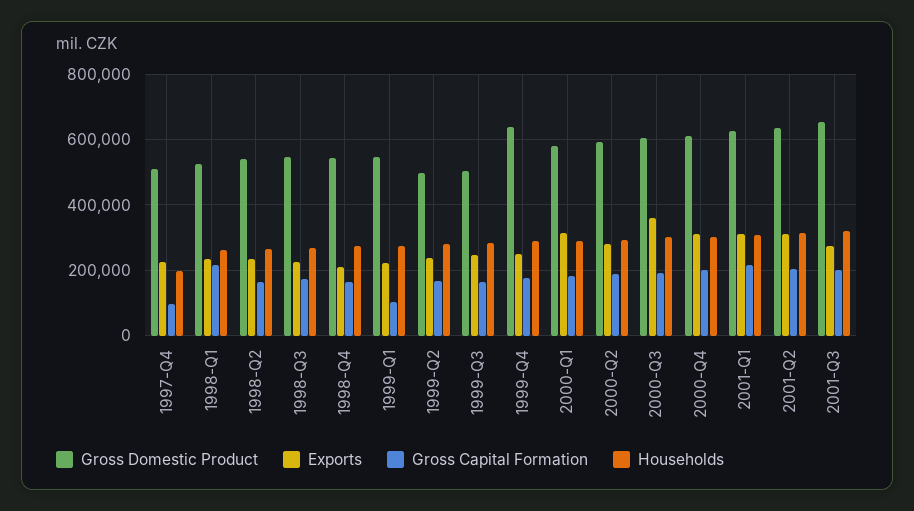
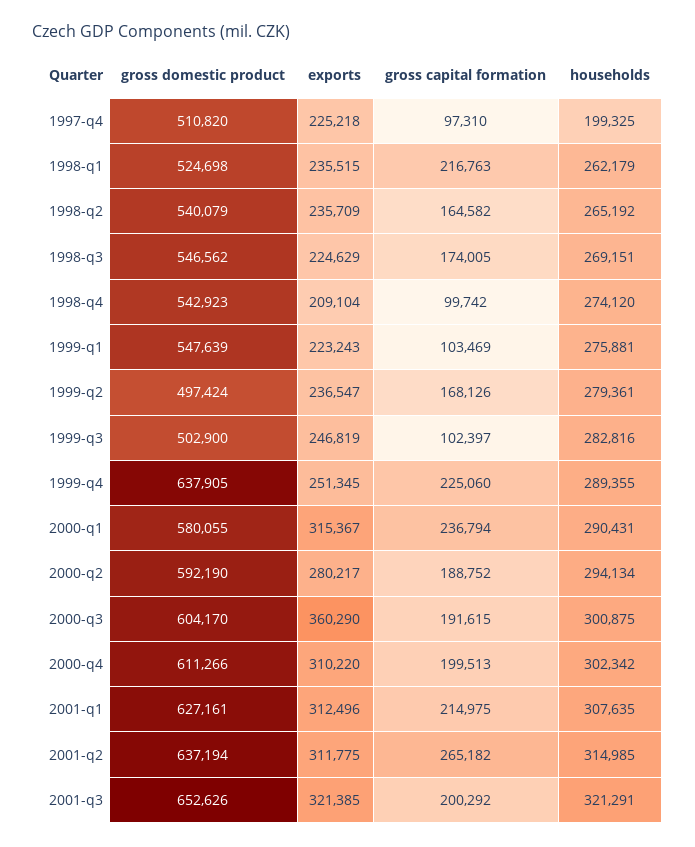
Gross Capital Formation, 1998-Q4: 160000 -> 99742
Gross Capital Formation, 1999-Q3: 160000 -> 102397
Gross Capital Formation, 1999-Q4: 180000 -> 225060
Gross Capital Formation, 2000-Q1: 180000 -> 236794
Gross Capital Formation, 2001-Q2: 200000 -> 265182
Exports, 2001-Q3: 280000 -> 321385

